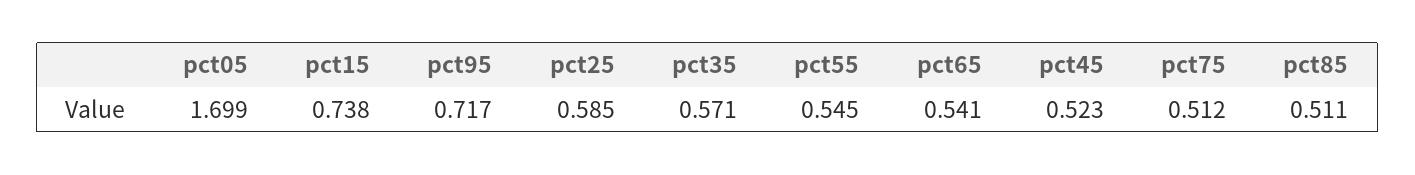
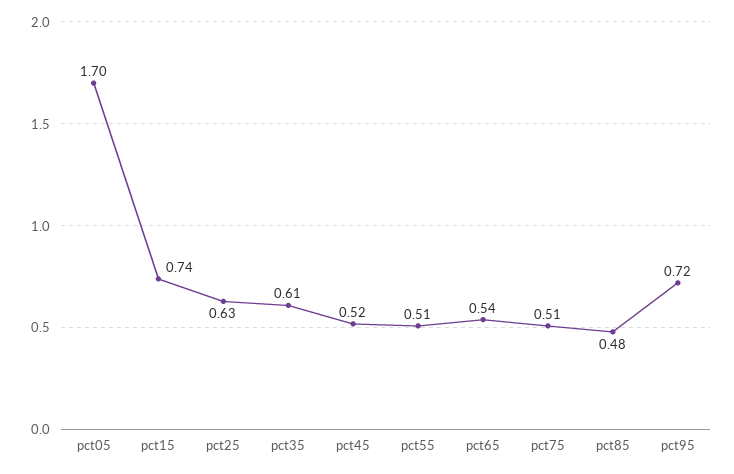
pct25: 0.585 -> 0.63
pct35: 0.571 -> 0.61
pct55: 0.545 -> 0.51
pct85: 0.511 -> 0.48

